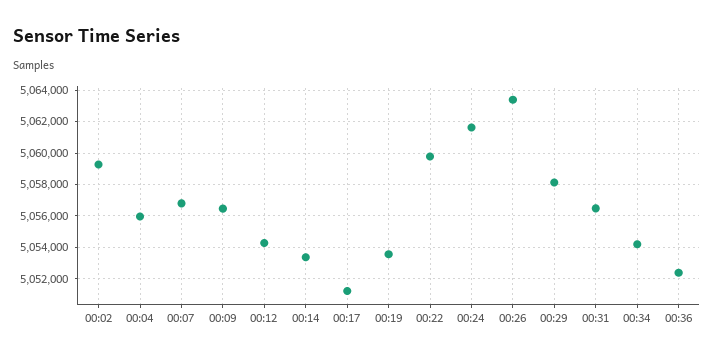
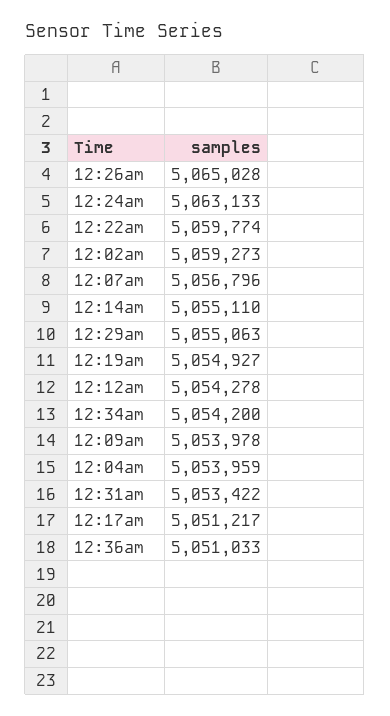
00:04: 5056000 -> 5053959
00:09: 5056500 -> 5053978
00:14: 5053500 -> 5055110
00:19: 5053500 -> 5054927
00:24: 5061500 -> 5063133
00:26: 5063500 -> 5065028
00:29: 5058000 -> 5055063
00:31: 5056500 -> 5053422
00:36: 5052500 -> 5051033

